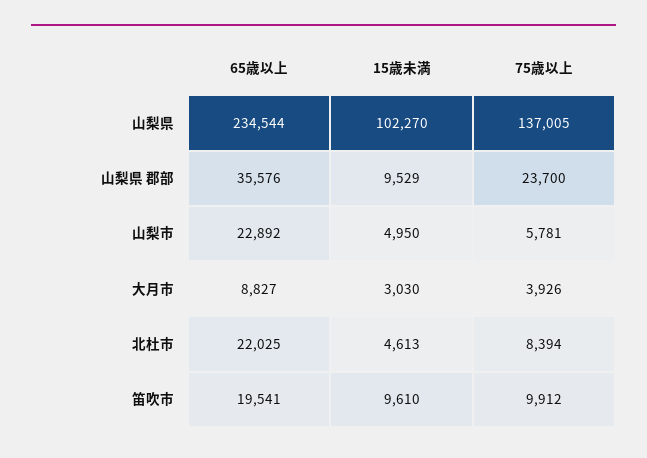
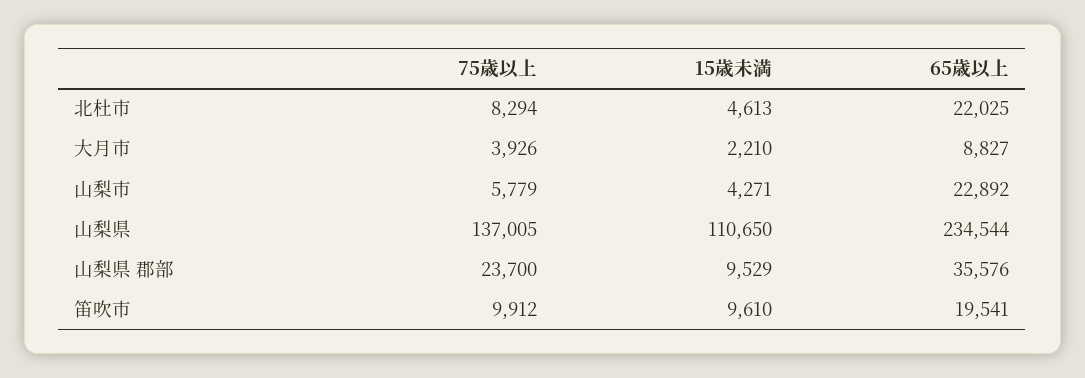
15歳未満, 山梨県: 102270 -> 110650
15歳未満, 山梨市: 4950 -> 4271
75歳以上, 山梨市: 5781 -> 5779
15歳未満, 大月市: 3030 -> 2210
75歳以上, 北杜市: 8394 -> 8294

